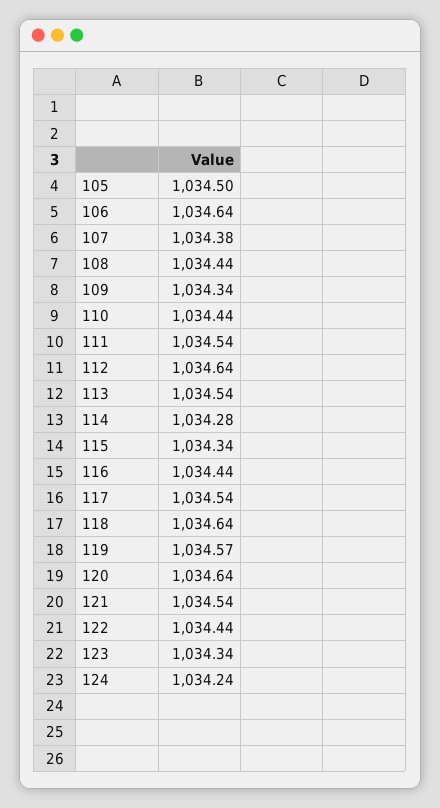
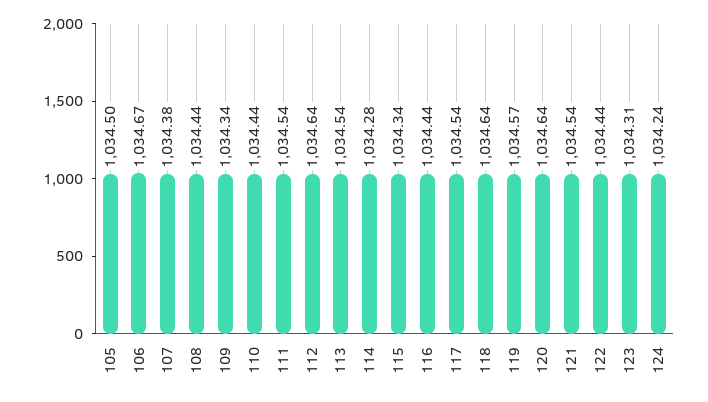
106: 1034.64 -> 1034.67
123: 1034.34 -> 1034.31

